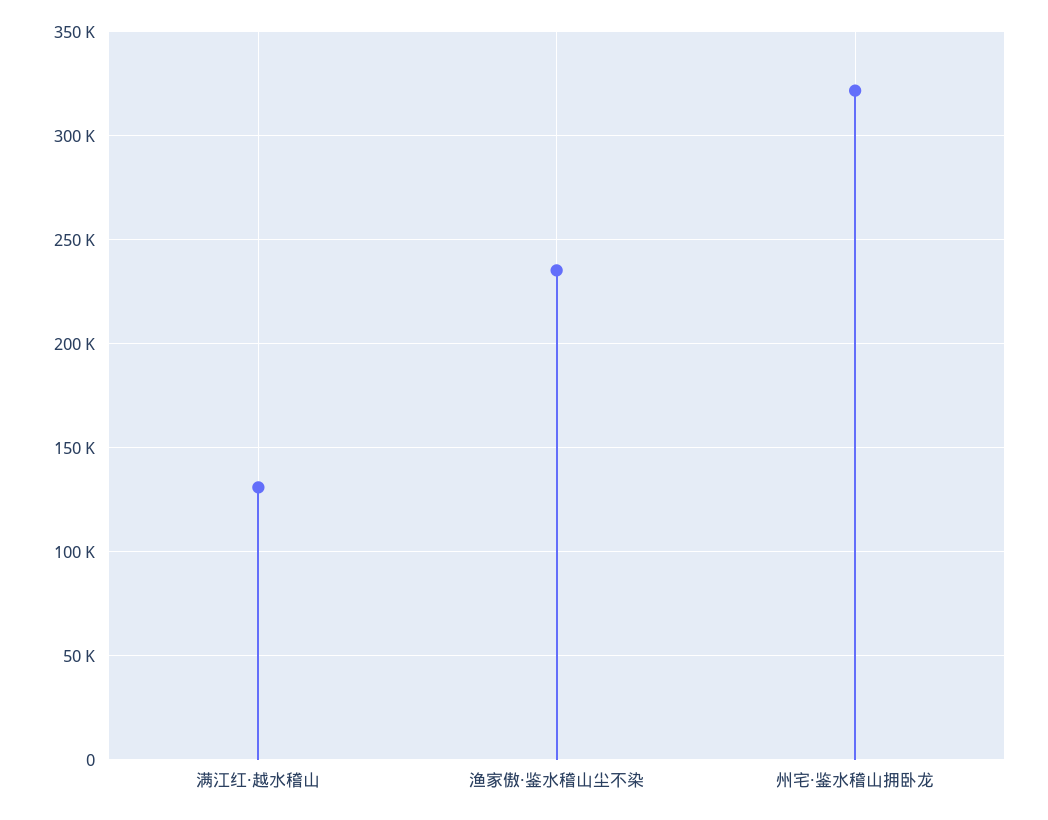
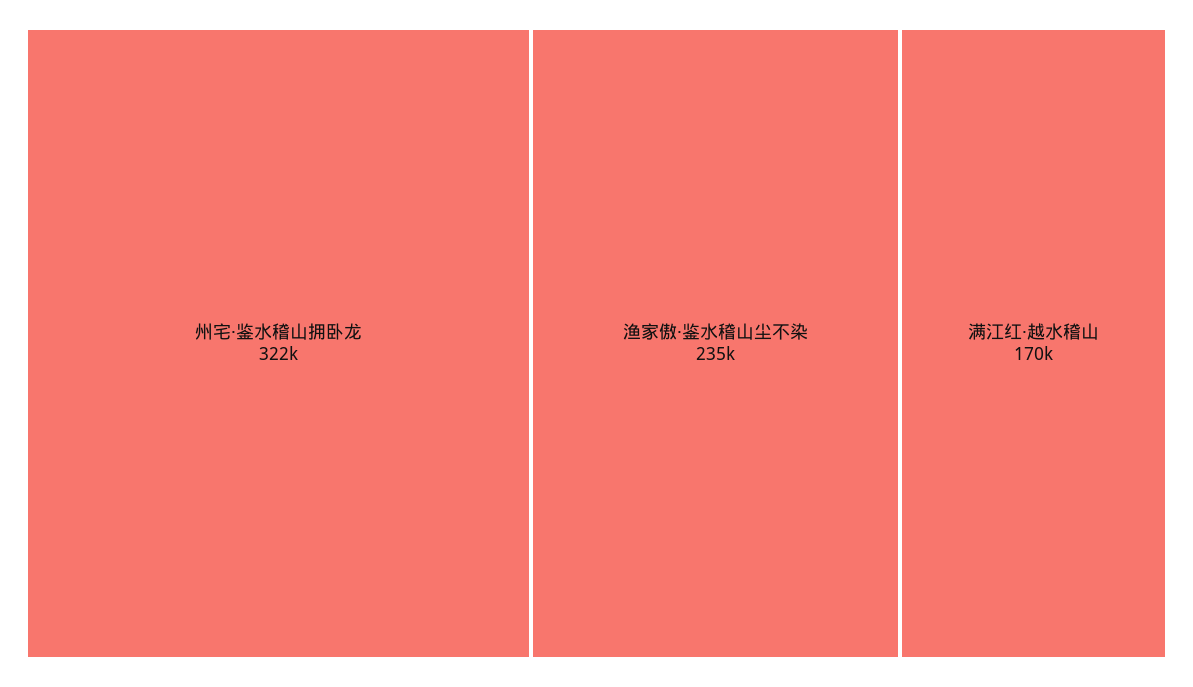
满江红·越水稽山: 130000 -> 170000

